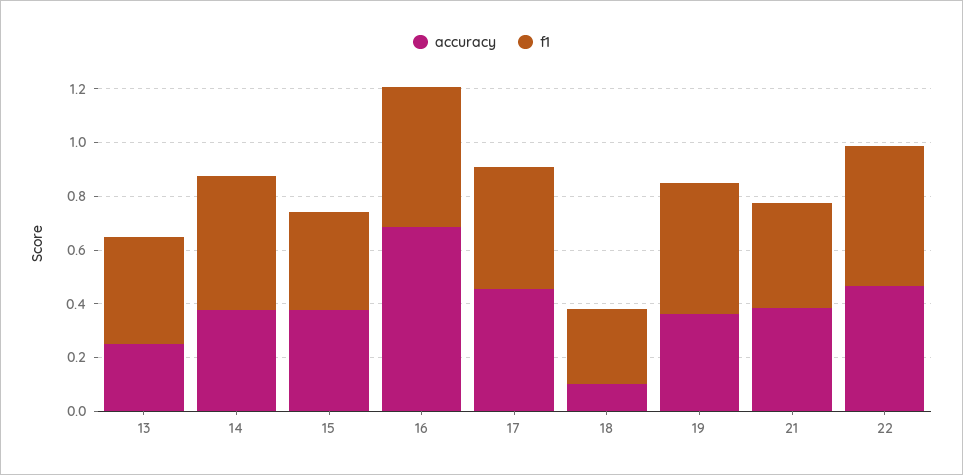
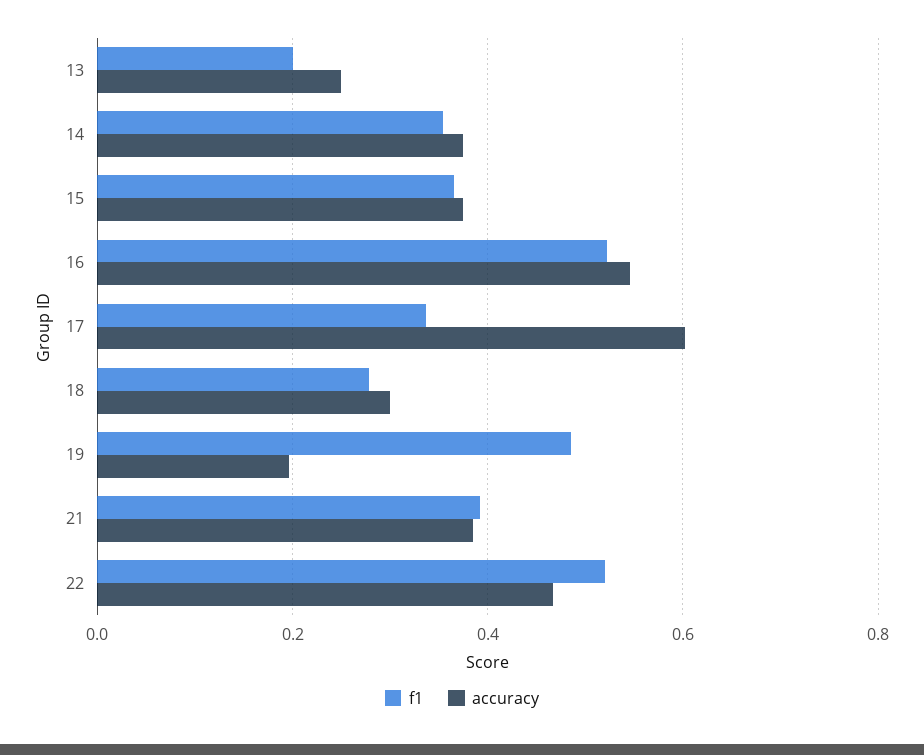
f1, 13: 0.4 -> 0.2
f1, 14: 0.5 -> 0.36
accuracy, 16: 0.7 -> 0.54
accuracy, 17: 0.45 -> 0.6
f1, 17: 0.45 -> 0.34
accuracy, 18: 0.1 -> 0.3
accuracy, 19: 0.35 -> 0.2

